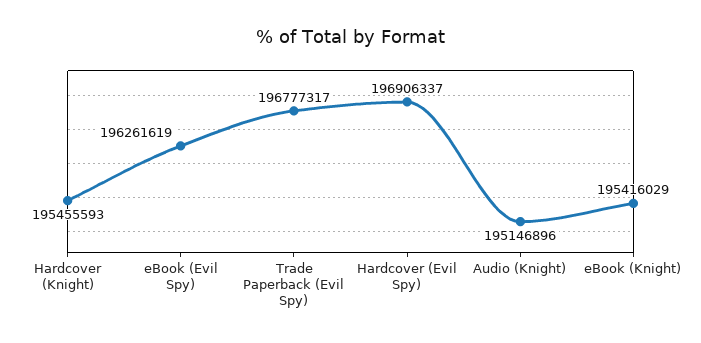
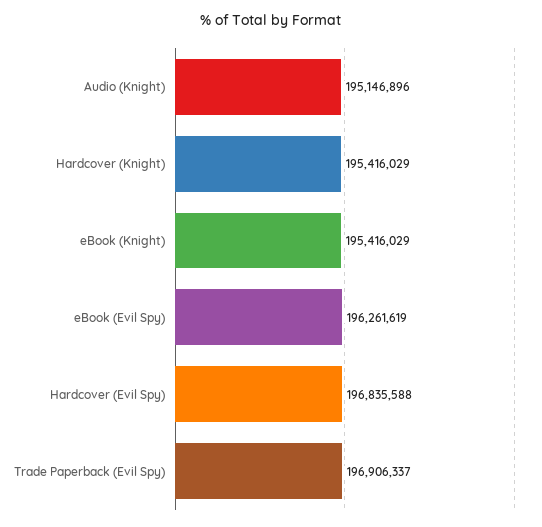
Hardcover (Knight): 195455593 -> 195416029
Trade Paperback (Evil Spy): 196777317 -> 196906337
Hardcover (Evil Spy): 196906337 -> 196835588

